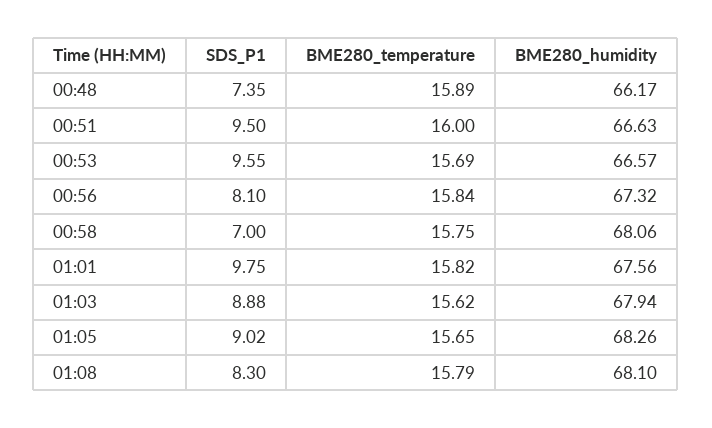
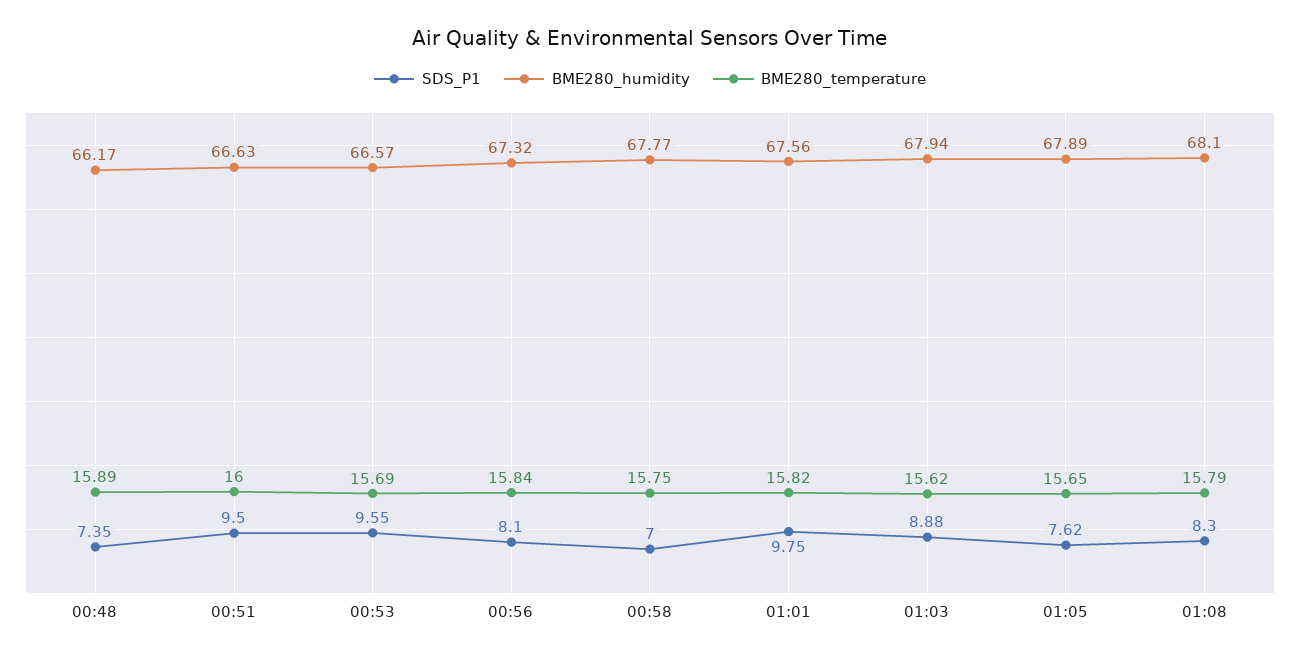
BME280_humidity, 00:58: 68.06 -> 67.77
SDS_P1, 01:05: 9.02 -> 7.62
BME280_humidity, 01:05: 68.26 -> 67.89

